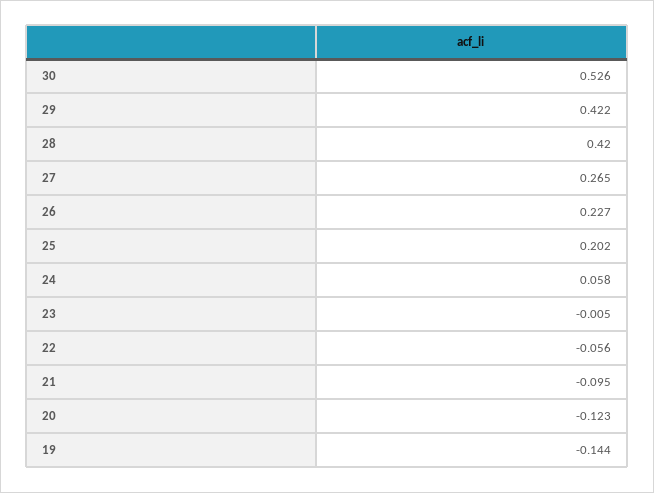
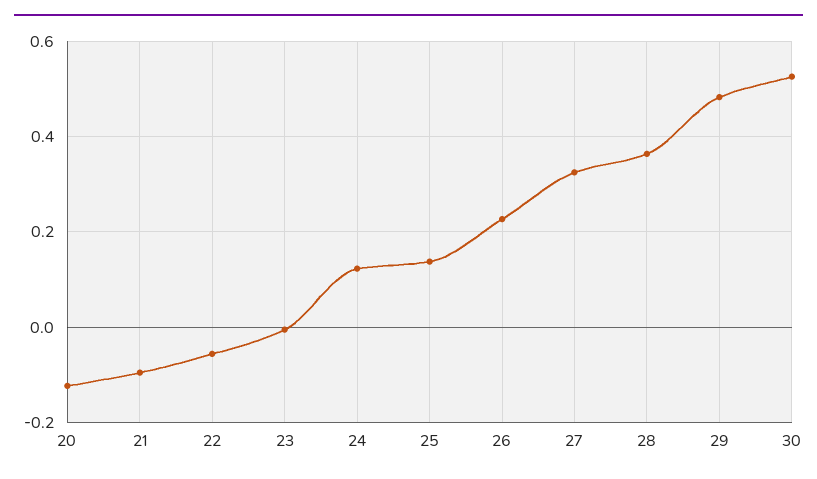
29: 0.422 -> 0.48
28: 0.42 -> 0.36
27: 0.265 -> 0.32
25: 0.202 -> 0.14
24: 0.058 -> 0.12
19: -0.144 -> none

